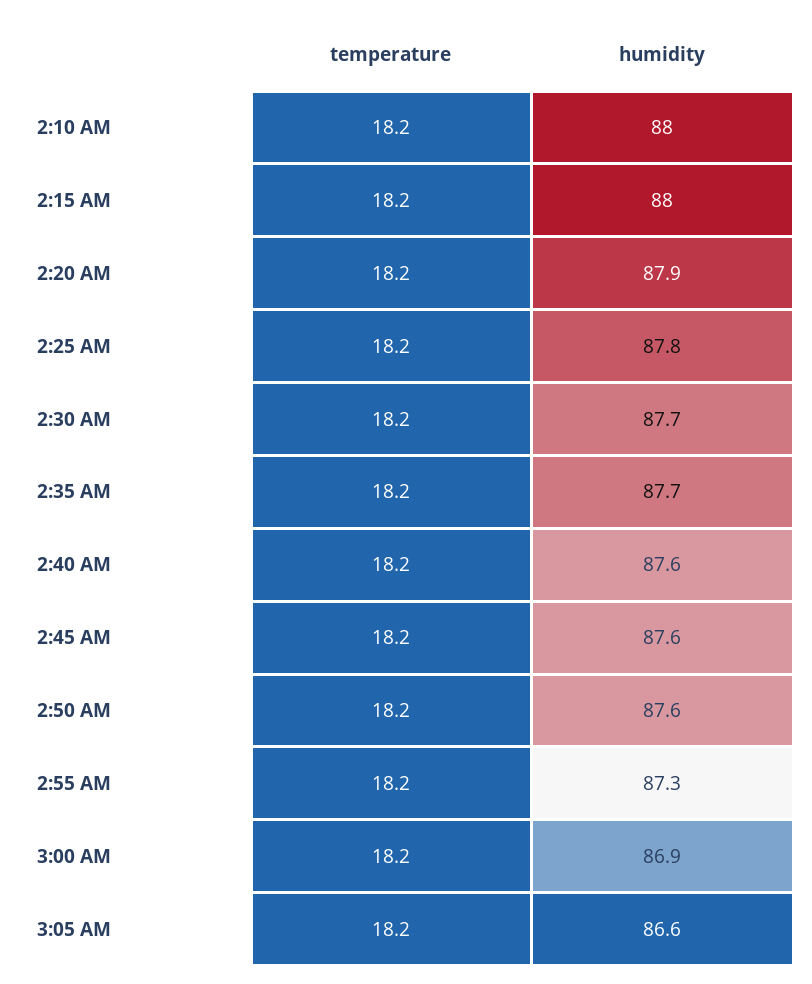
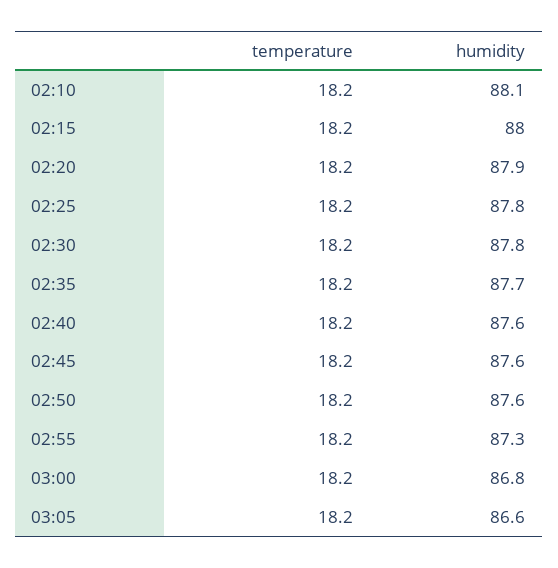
humidity, 2:10 AM: 88 -> 88.1
humidity, 2:30 AM: 87.7 -> 87.8
humidity, 3:00 AM: 86.9 -> 86.8

